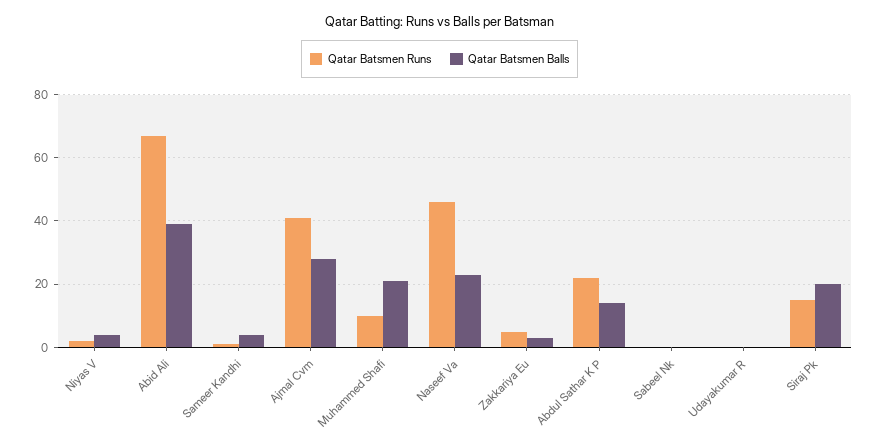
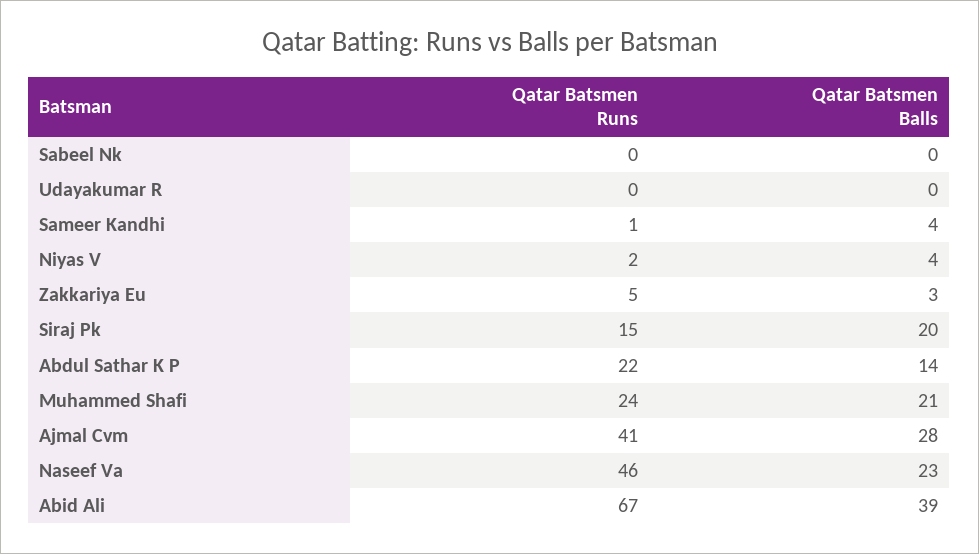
Qatar Batsmen Runs, Muhammed Shafi: 10 -> 24

